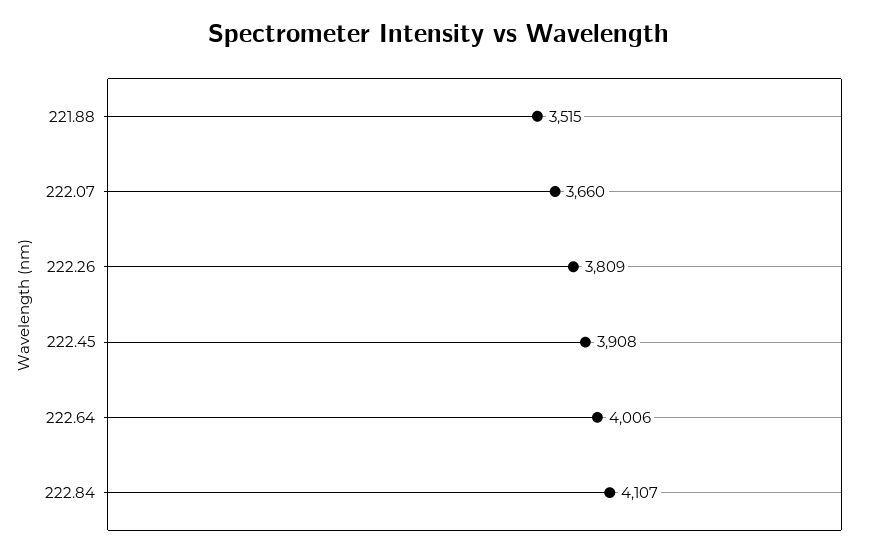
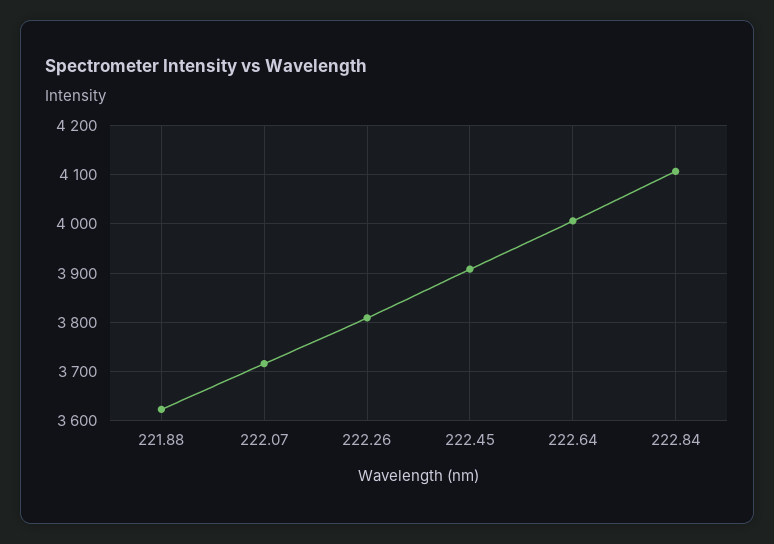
221.88: 3515 -> 3620
222.07: 3660 -> 3720

